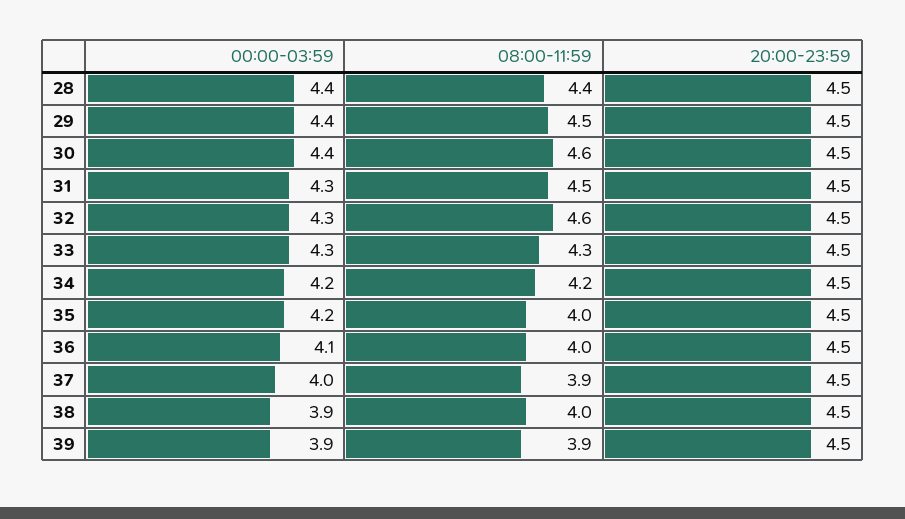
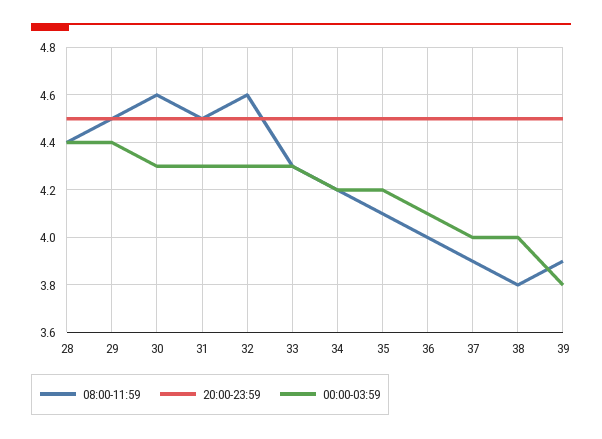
00:00-03:59, 30: 4.4 -> 4.3
08:00-11:59, 35: 4 -> 4.1
00:00-03:59, 38: 3.9 -> 4
08:00-11:59, 38: 4 -> 3.8
00:00-03:59, 39: 3.9 -> 3.8

